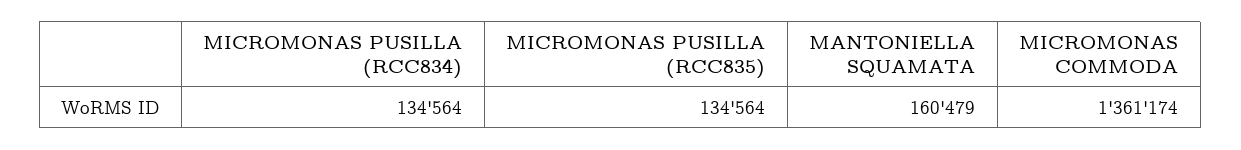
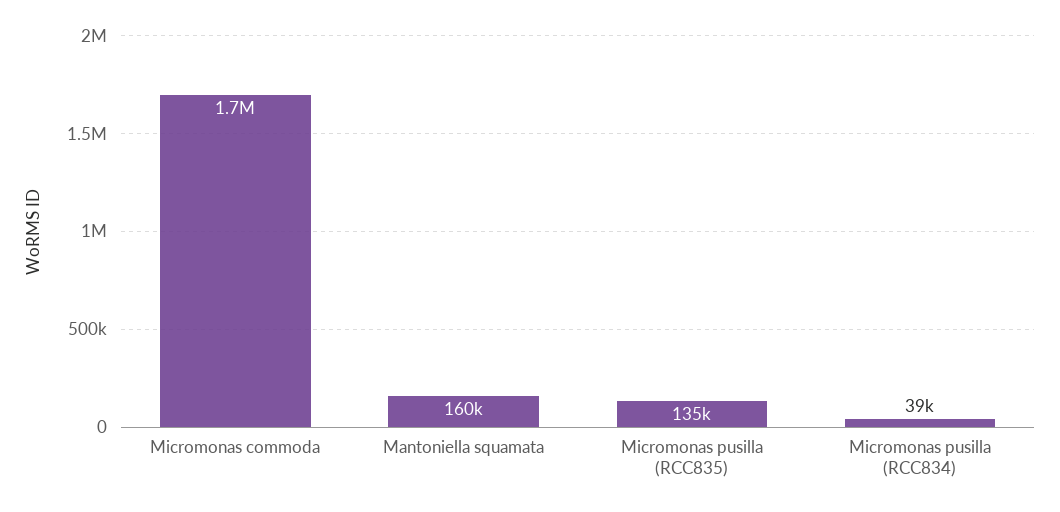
MICROMONAS PUSILLA (RCC834): 134564 -> 39000
MICROMONAS COMMODA: 1361174 -> 1700000

